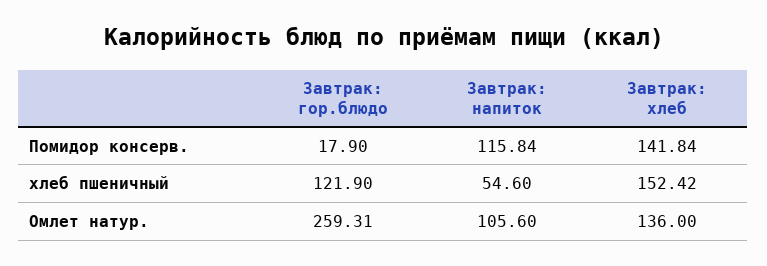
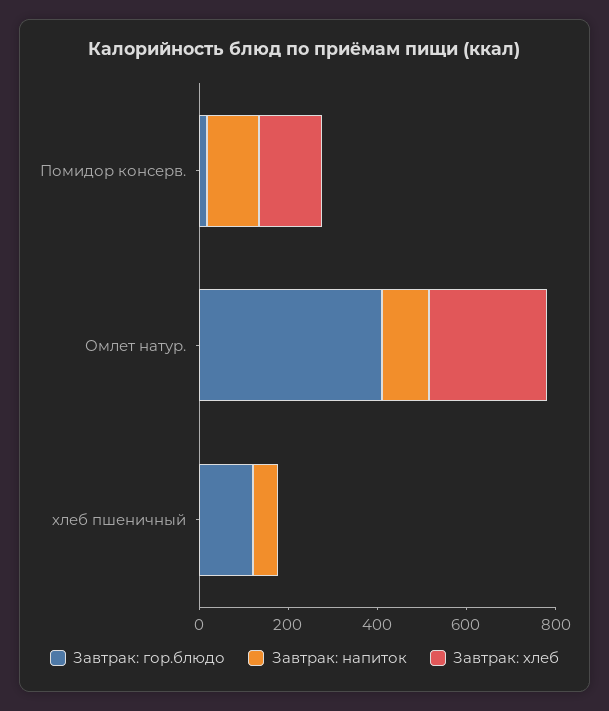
Завтрак: хлеб, хлеб пшеничный: 152.42 -> 0
Завтрак: гор.блюдо, Омлет натур.: 259.31 -> 400
Завтрак: хлеб, Омлет натур.: 136 -> 250

